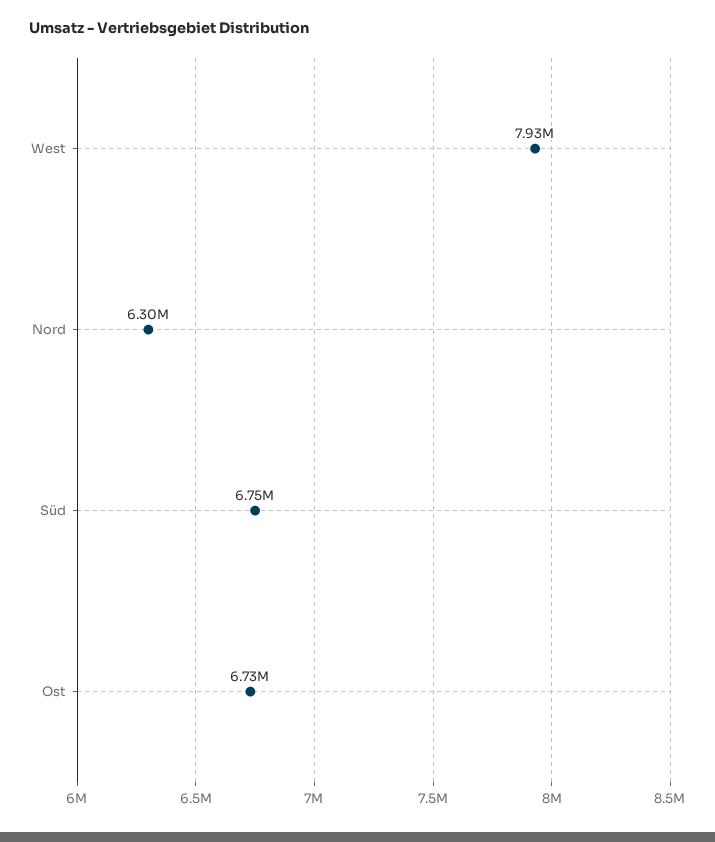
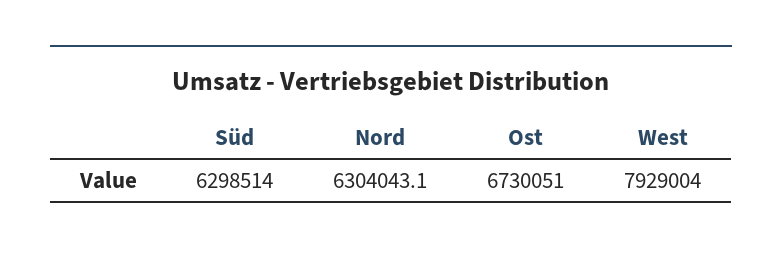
Süd: 6750000 -> 6298514

